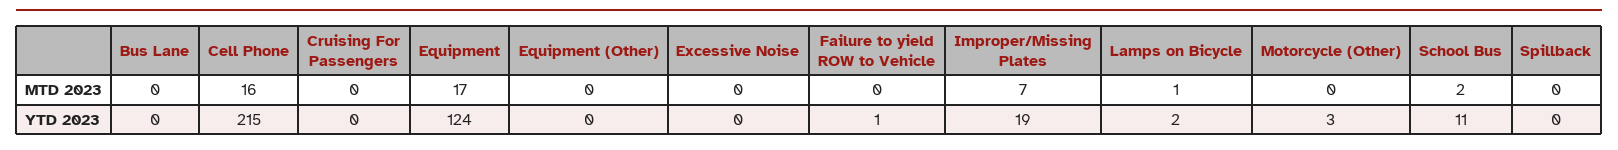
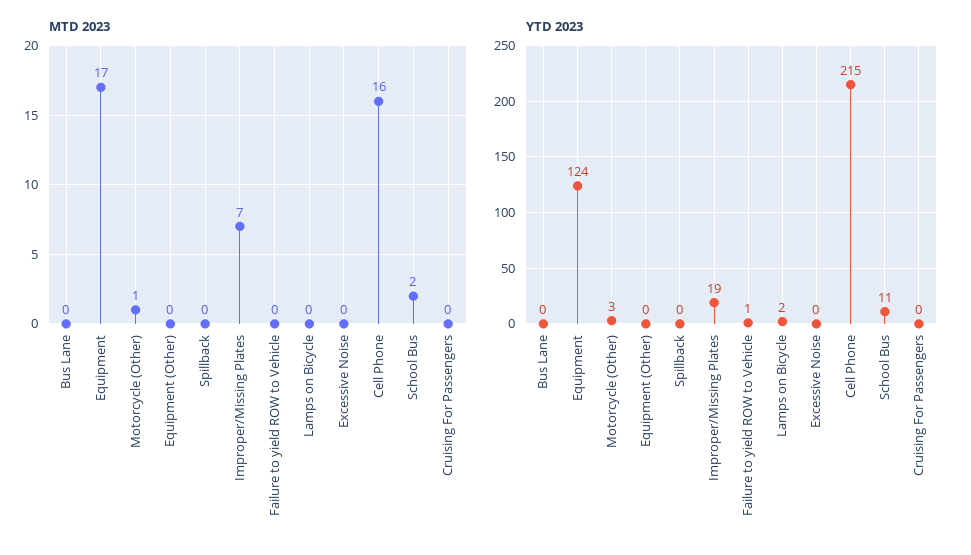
MTD 2023, Lamps on Bicycle: 1 -> 0
MTD 2023, Motorcycle (Other): 0 -> 1

